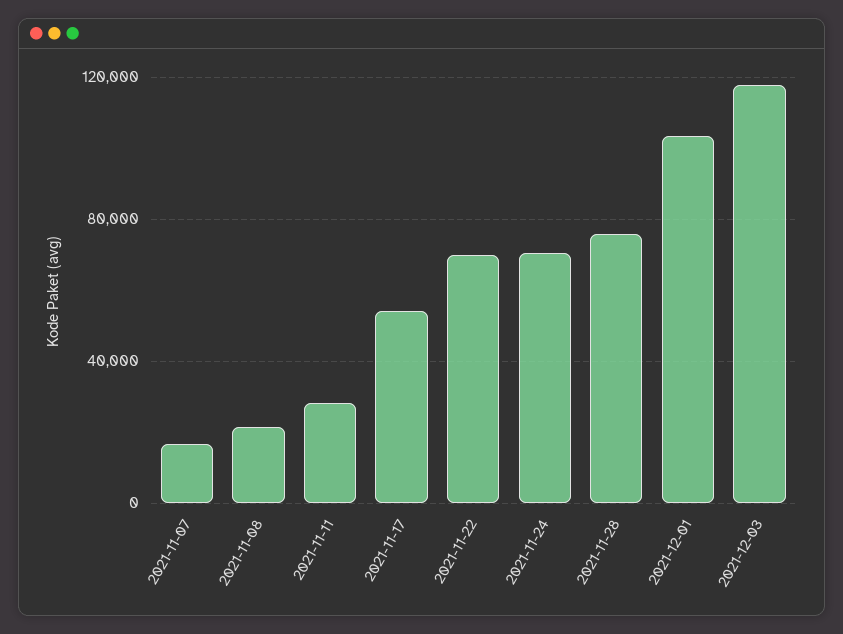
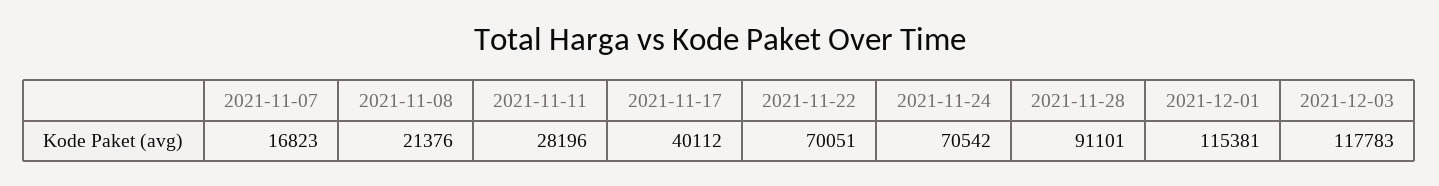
2021-11-17: 55000 -> 40112
2021-11-28: 75000 -> 91101
2021-12-01: 105000 -> 115381

